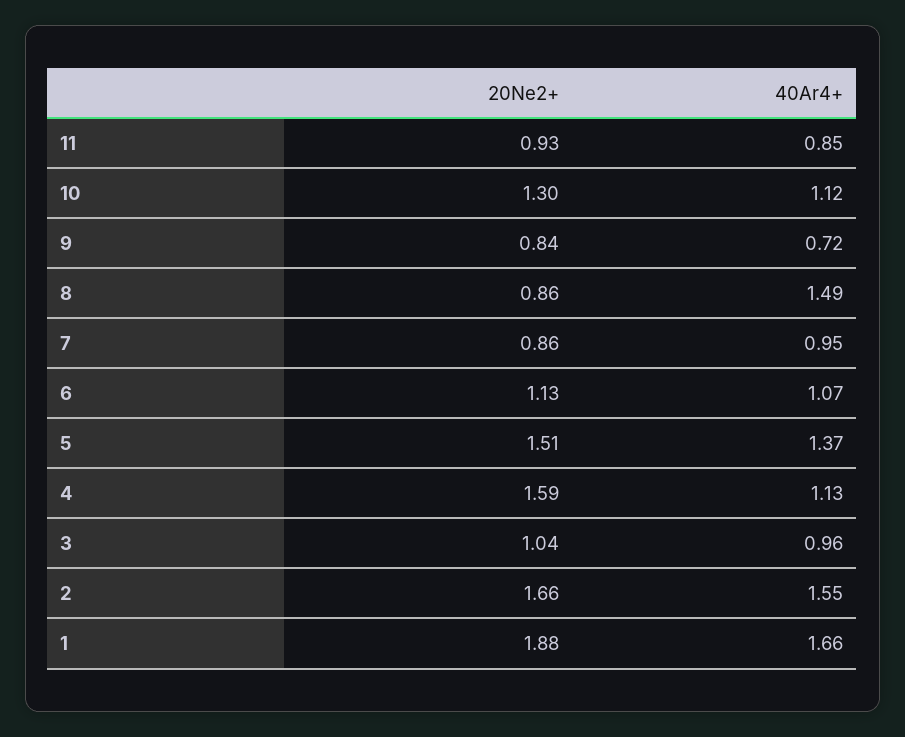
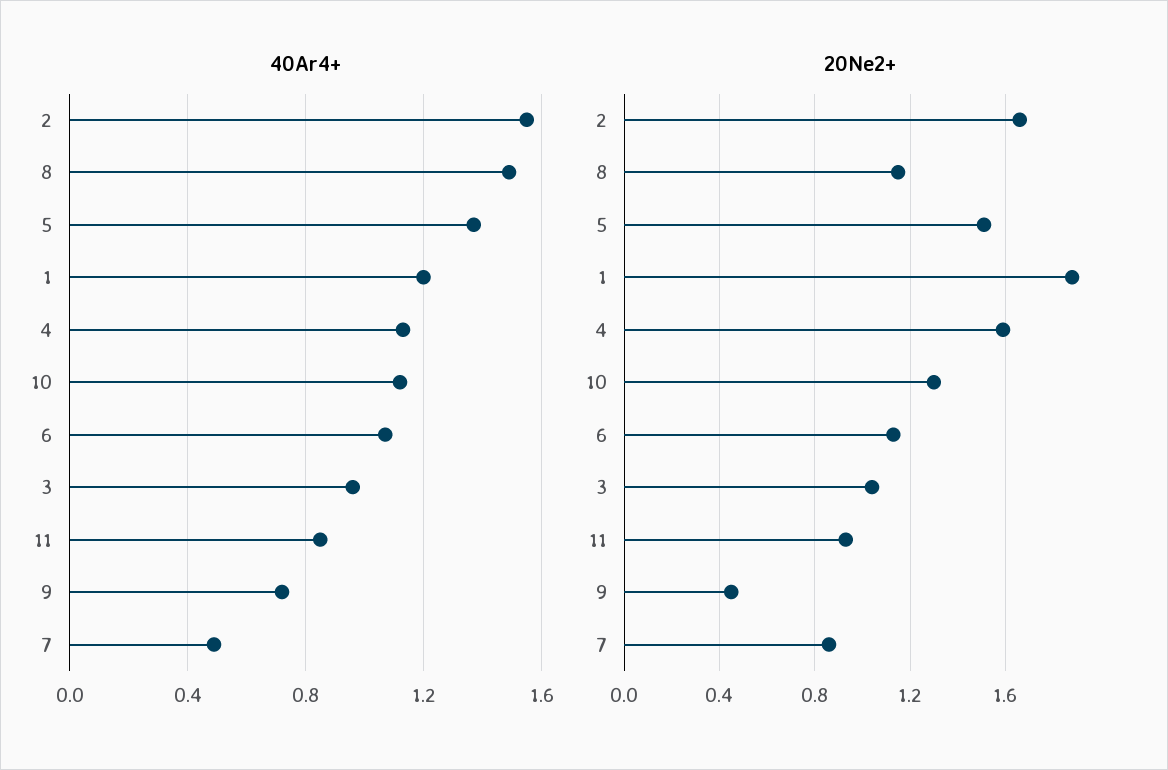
20Ne2+, 9: 0.84 -> 0.45
20Ne2+, 8: 0.86 -> 1.15
40Ar4+, 7: 0.95 -> 0.5
40Ar4+, 1: 1.66 -> 1.2

